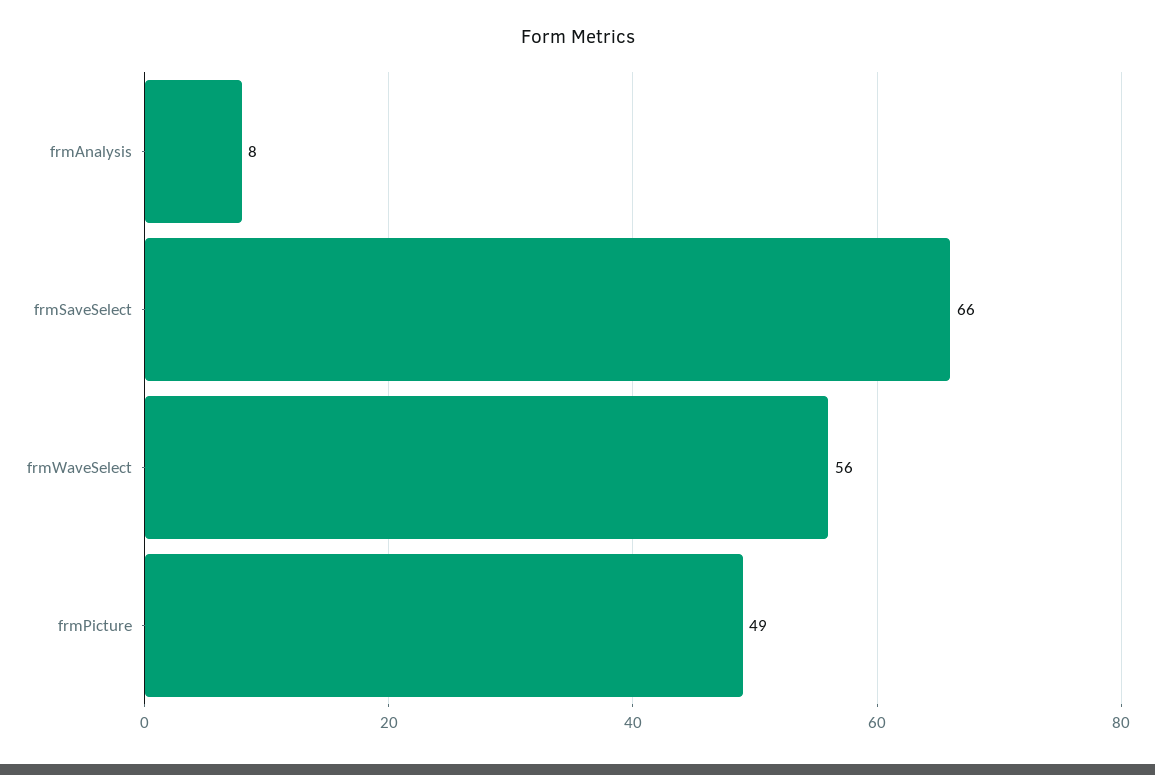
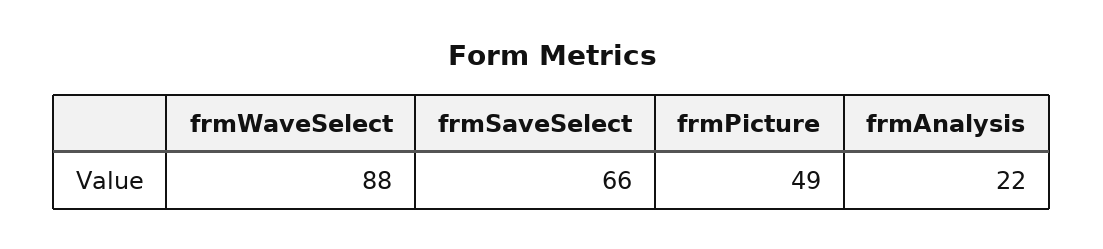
frmAnalysis: 8 -> 22
frmWaveSelect: 56 -> 88

